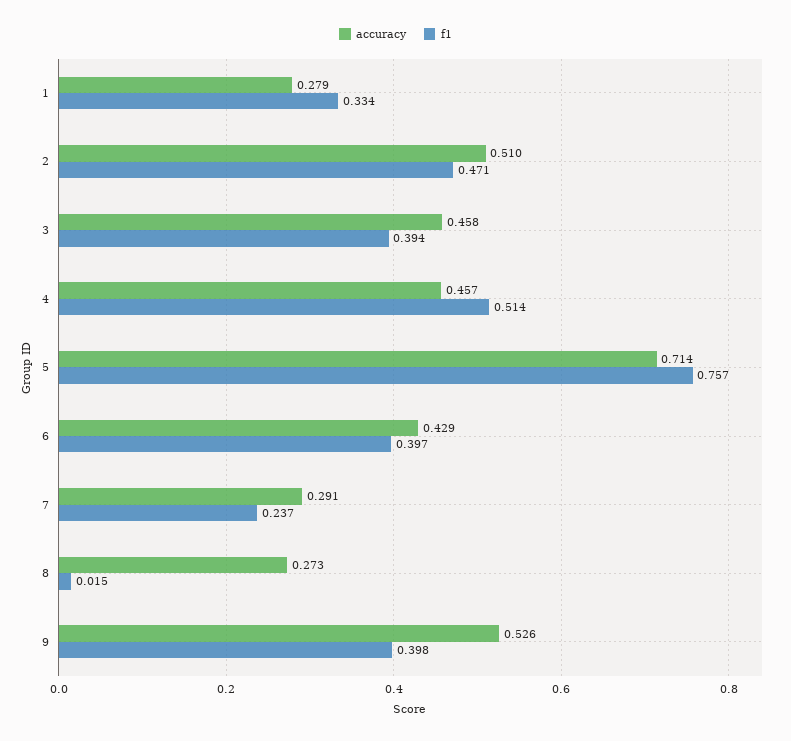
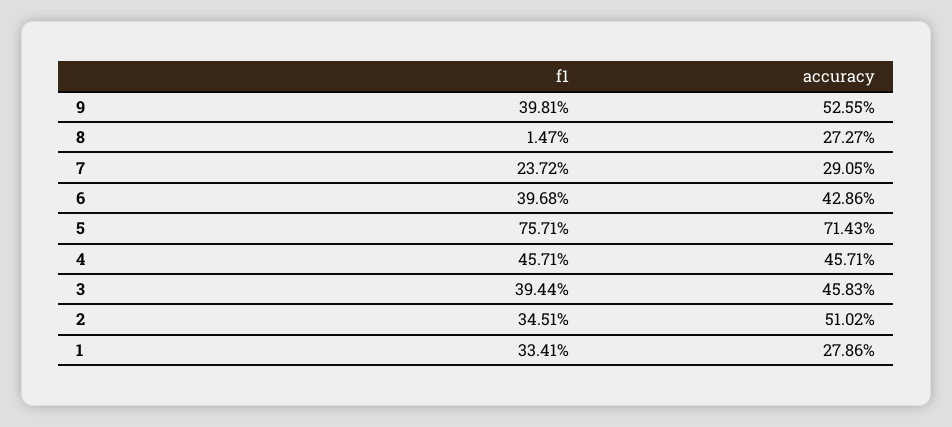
f1, 2: 0.471 -> 0.3451
f1, 4: 0.514 -> 0.4571

